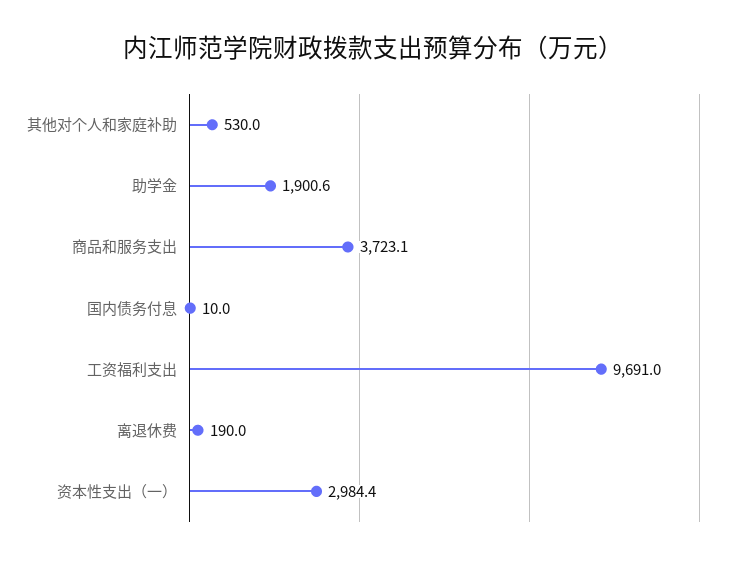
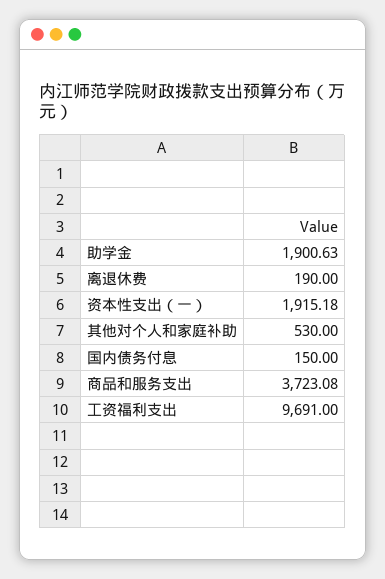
国内债务付息: 10 -> 150
资本性支出（一）: 2984.4 -> 1915.18

